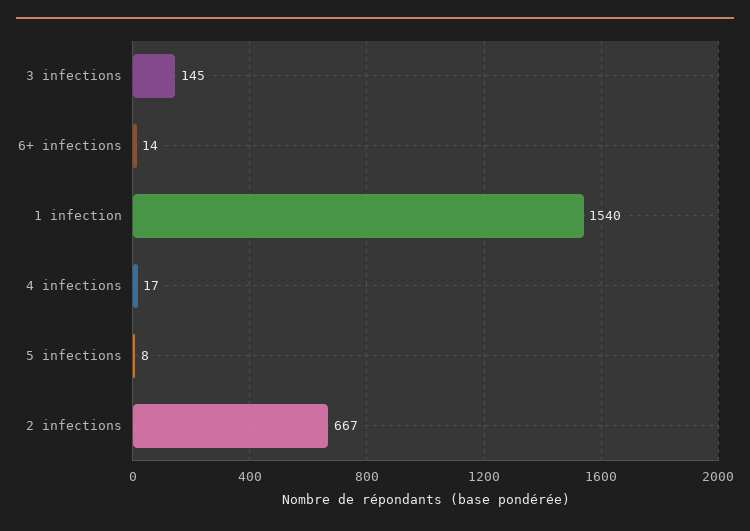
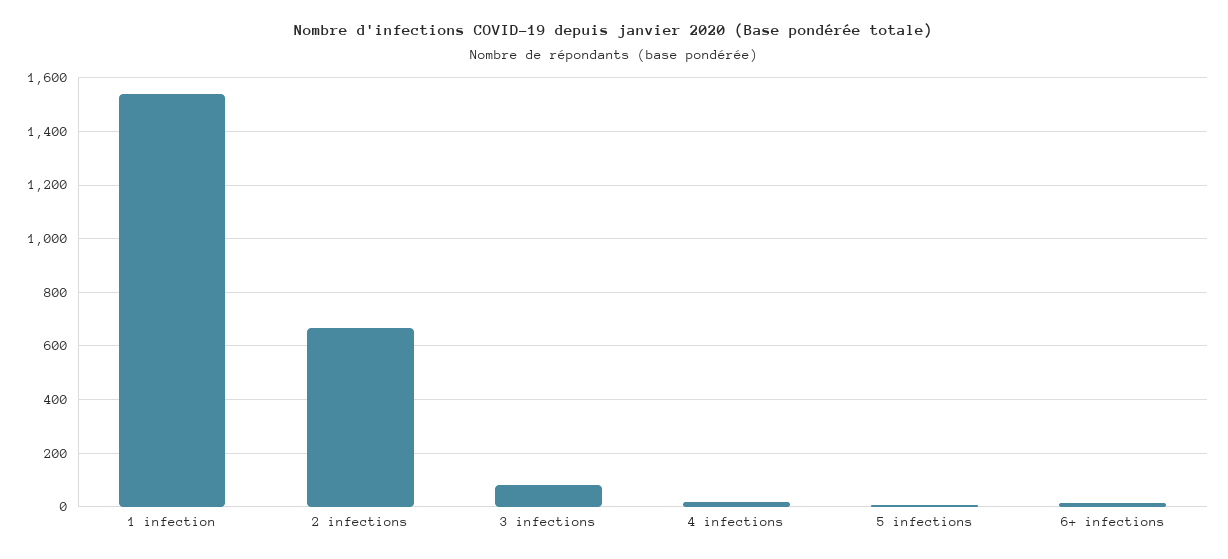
3 infections: 145 -> 75

